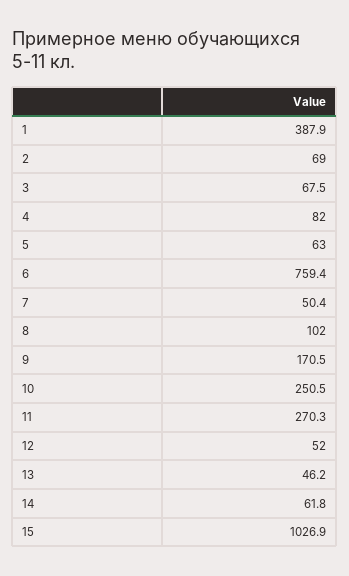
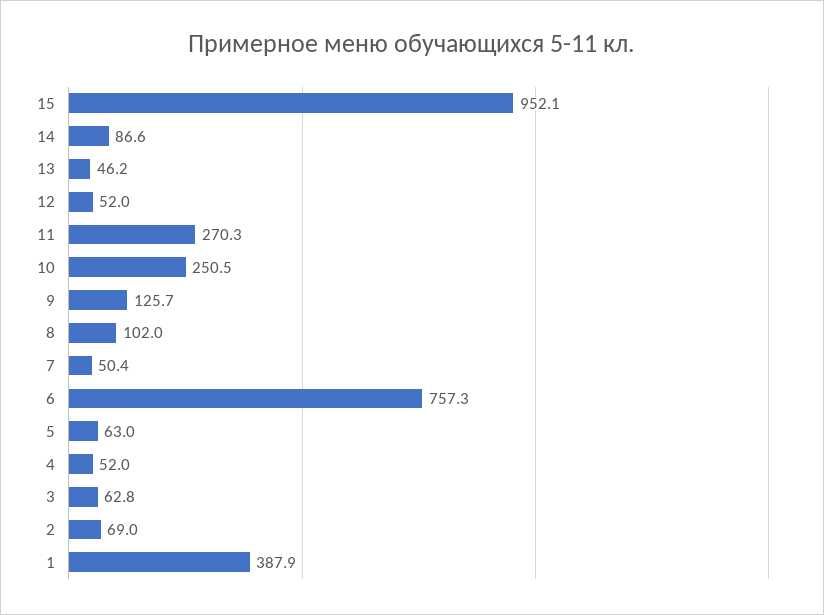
3: 67.5 -> 62.8
4: 82 -> 52
6: 759.4 -> 757.3
9: 170.5 -> 125.7
14: 61.8 -> 86.6
15: 1026.9 -> 952.1

